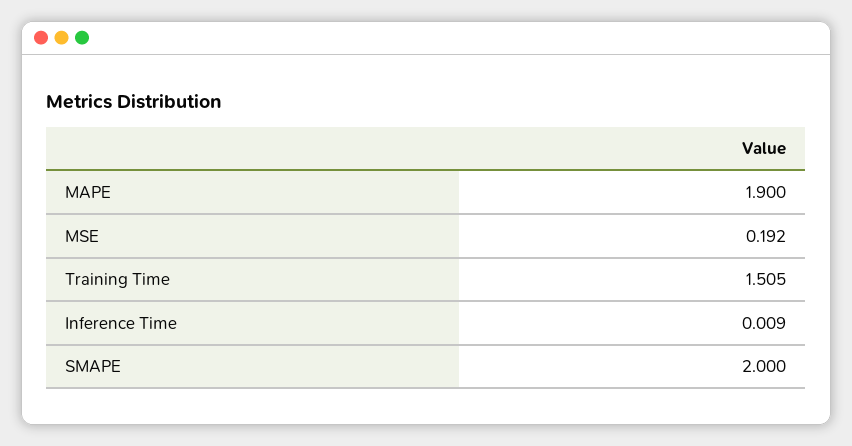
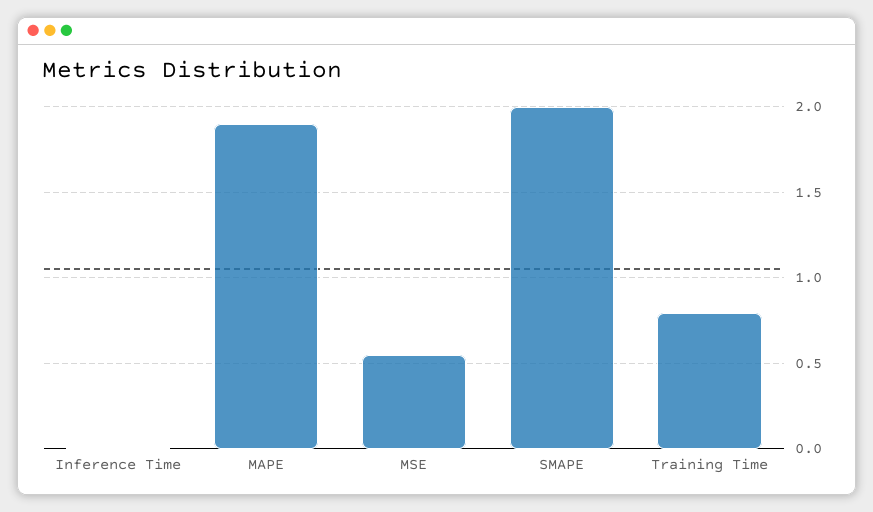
MSE: 0.192 -> 0.55
Training Time: 1.505 -> 0.8

